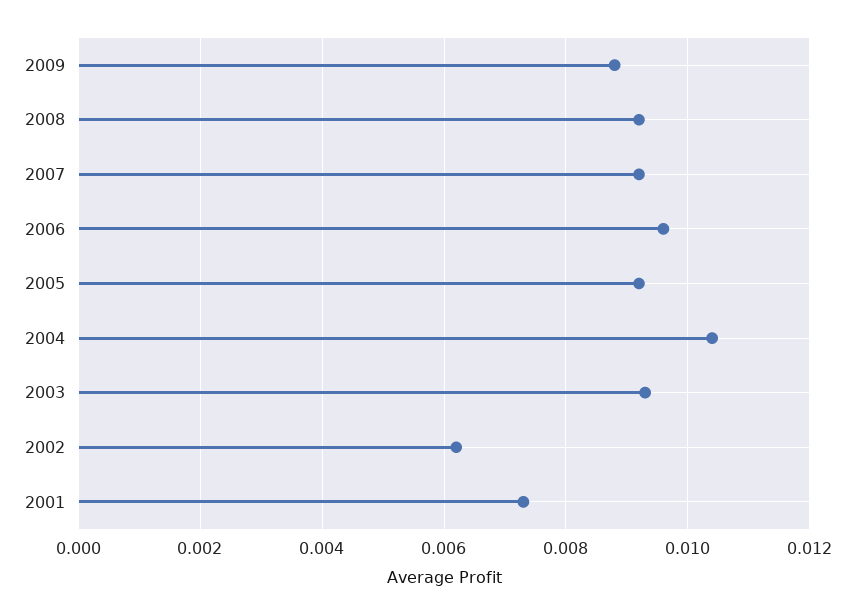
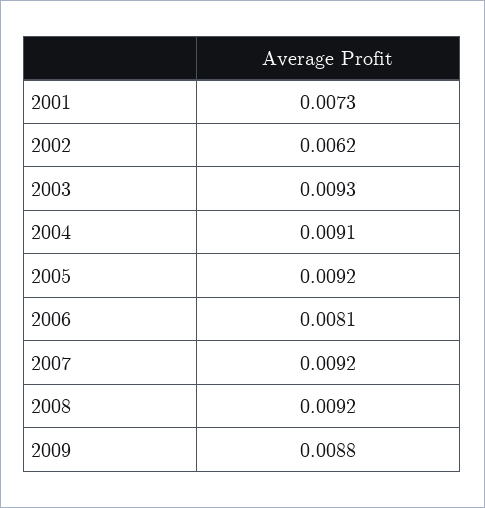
2006: 0.0095 -> 0.0081
2004: 0.0105 -> 0.0091

